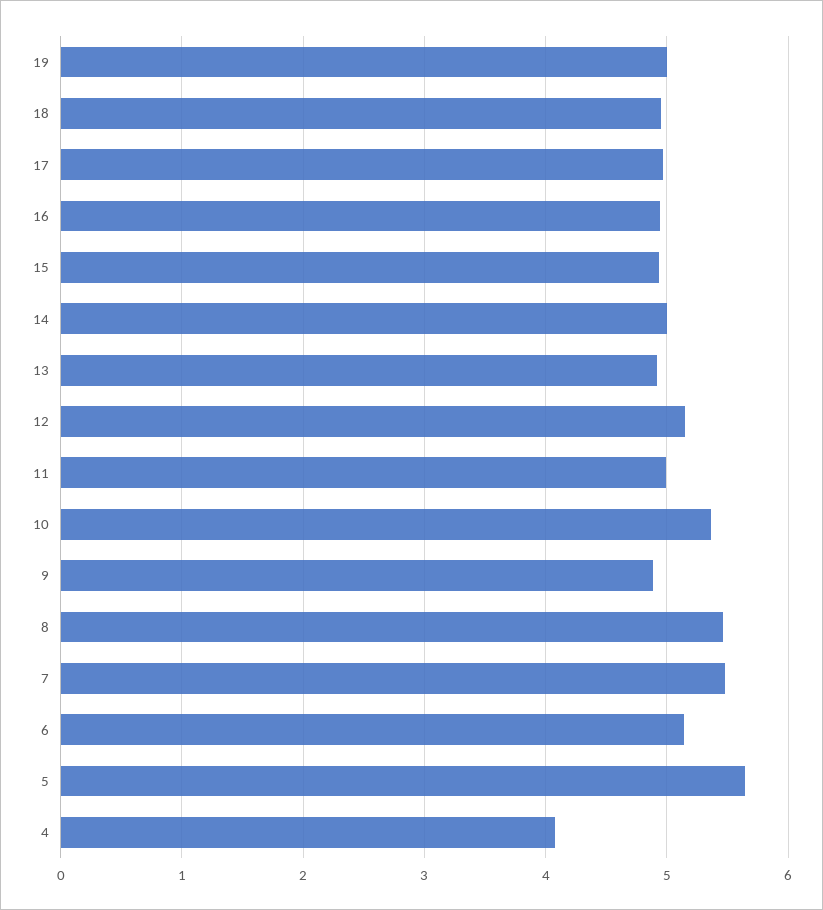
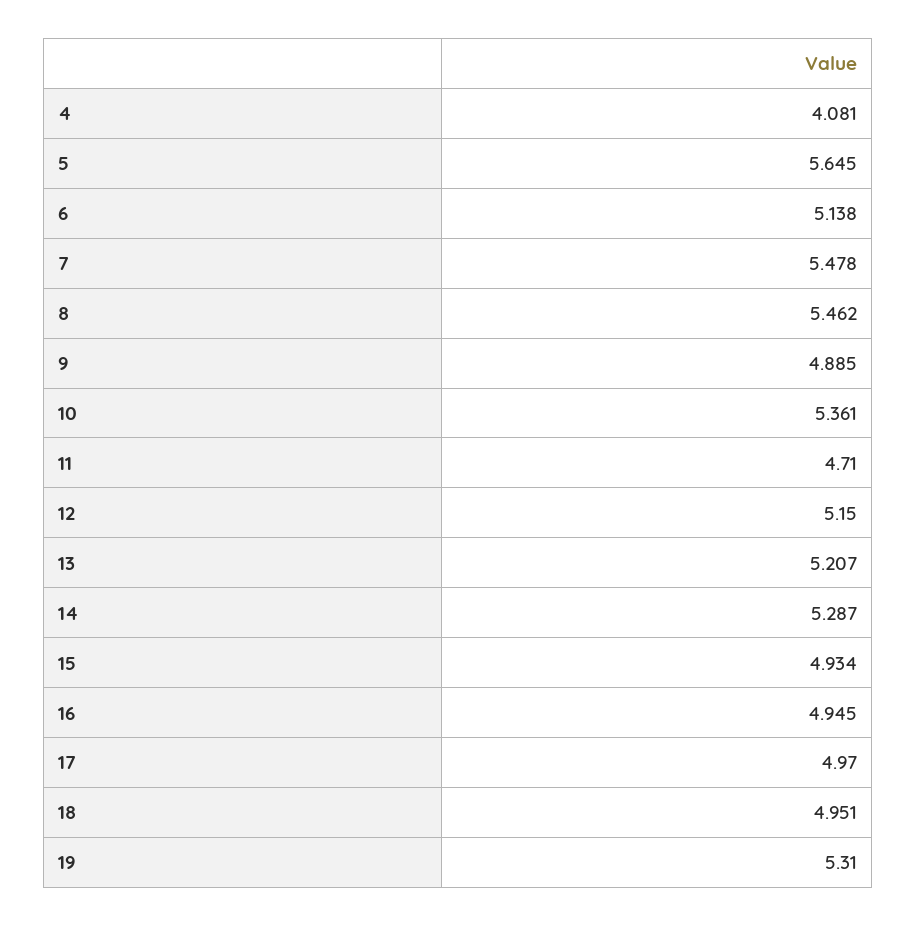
19: 5 -> 5.31
14: 5 -> 5.287
13: 4.9 -> 5.207
11: 5 -> 4.71

